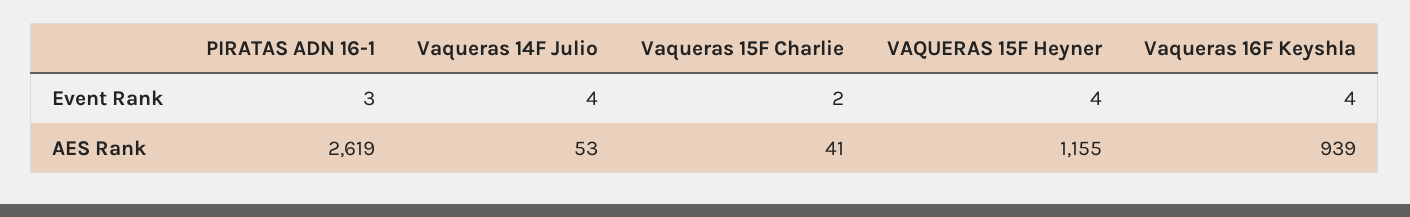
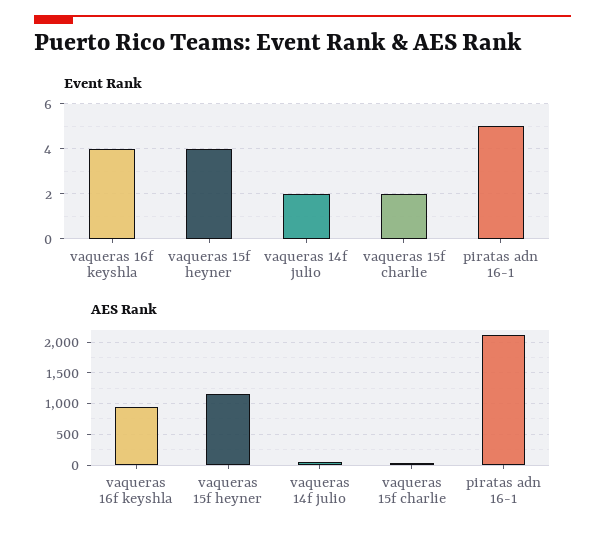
Event Rank, PIRATAS ADN 16-1: 3 -> 5
Event Rank, Vaqueras 14F Julio: 4 -> 2
AES Rank, PIRATAS ADN 16-1: 2619 -> 2100

